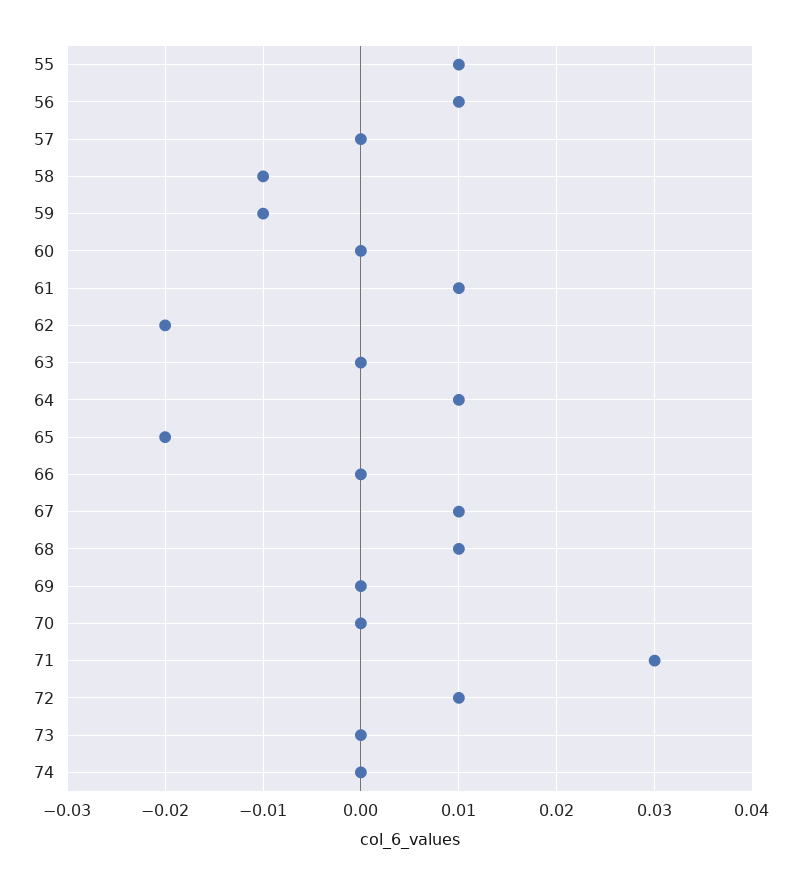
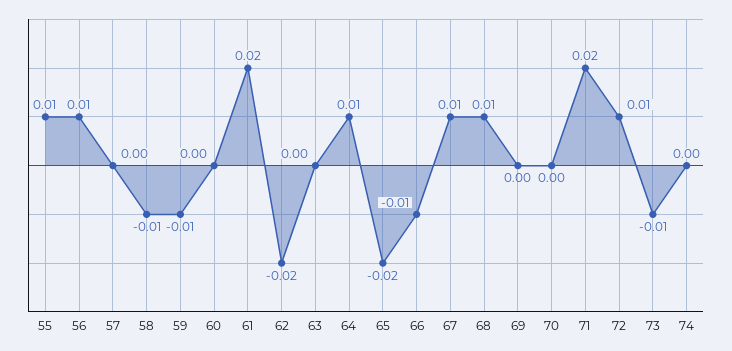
61: 0.01 -> 0.02
66: 0 -> -0.01
71: 0.03 -> 0.02
73: 0 -> -0.01

